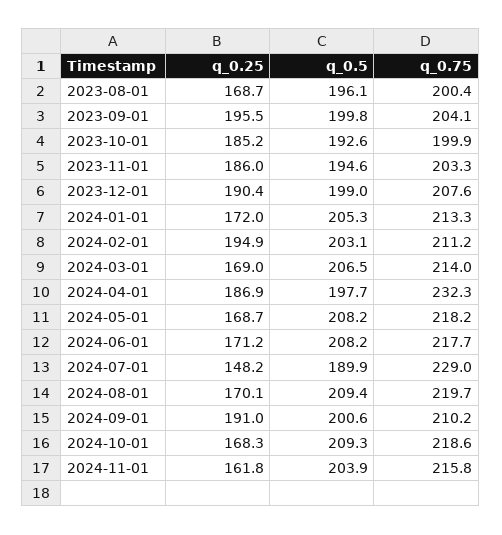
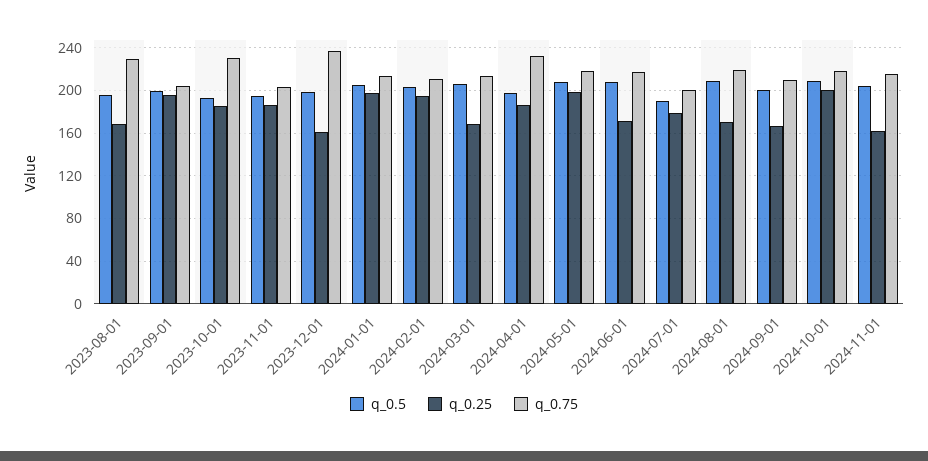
q_0.75, 2023-08-01: 200.4 -> 230
q_0.75, 2023-10-01: 199.9 -> 230
q_0.25, 2023-12-01: 190.4 -> 160
q_0.75, 2023-12-01: 207.6 -> 240
q_0.25, 2024-01-01: 172 -> 200
q_0.25, 2024-05-01: 168.7 -> 200
q_0.25, 2024-07-01: 148.2 -> 180
q_0.75, 2024-07-01: 229 -> 200
q_0.25, 2024-09-01: 191 -> 170
q_0.25, 2024-10-01: 168.3 -> 200

